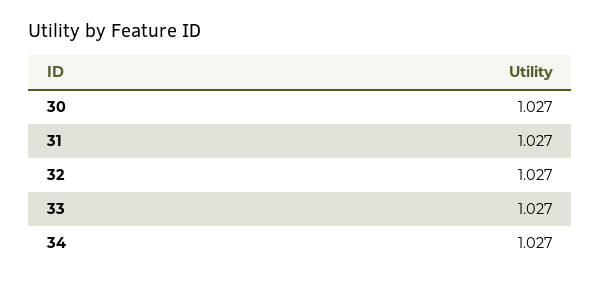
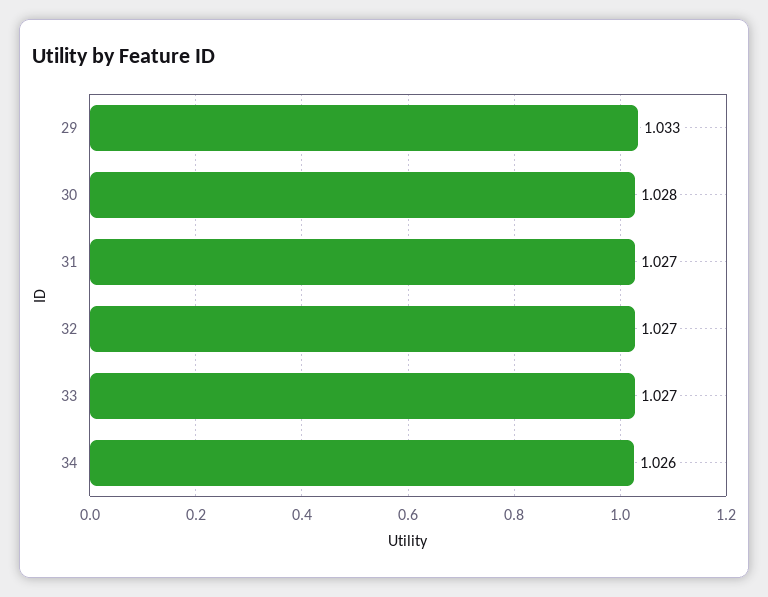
30: 1.027 -> 1.028
34: 1.027 -> 1.026
29: none -> 1.033

